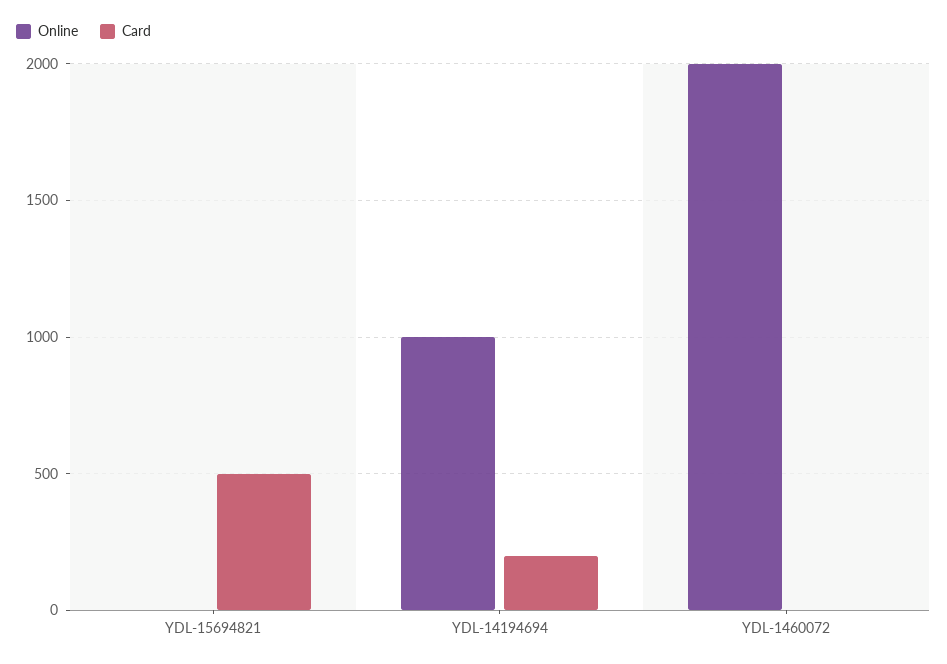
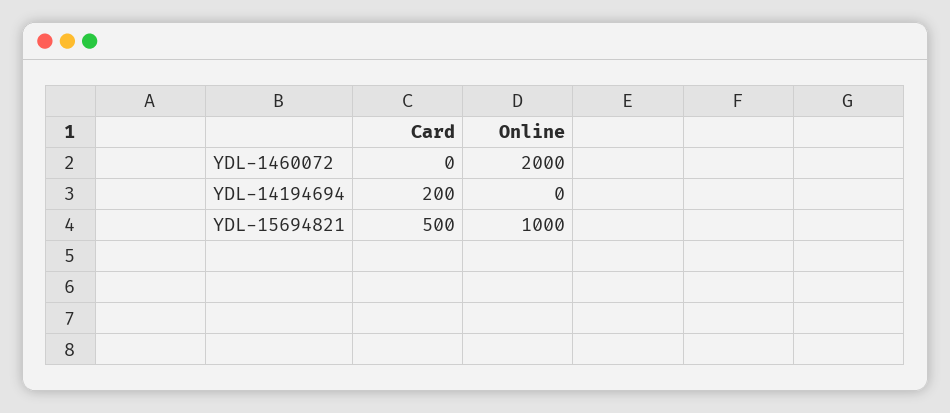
Online, YDL-15694821: 0 -> 1000
Online, YDL-14194694: 1000 -> 0

